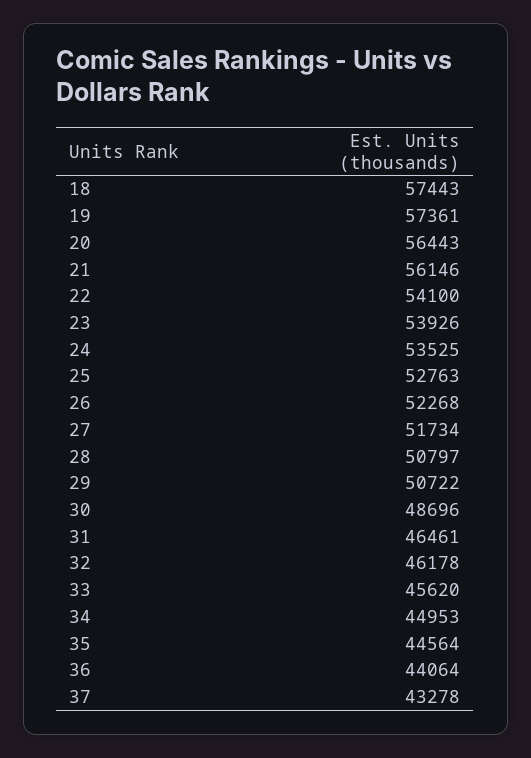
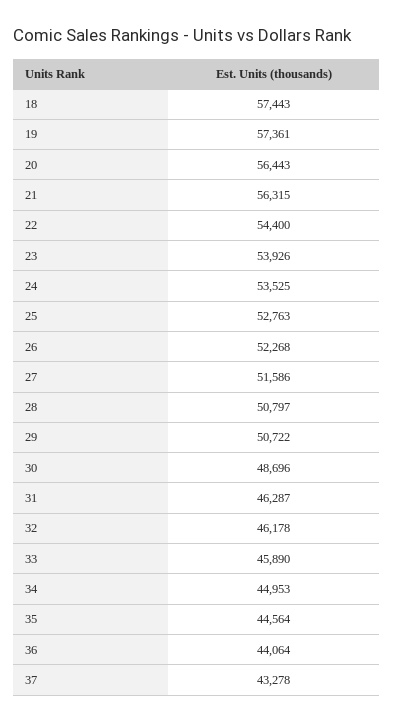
21: 56146 -> 56315
22: 54100 -> 54400
27: 51734 -> 51586
31: 46461 -> 46287
33: 45620 -> 45890

